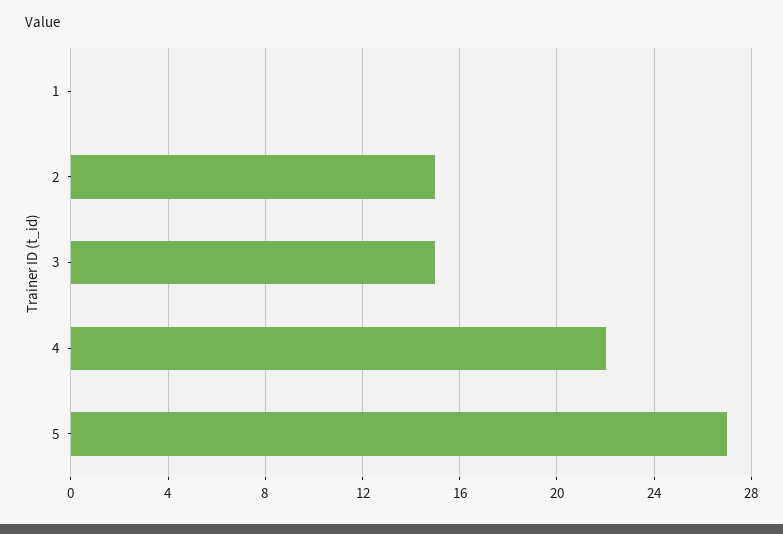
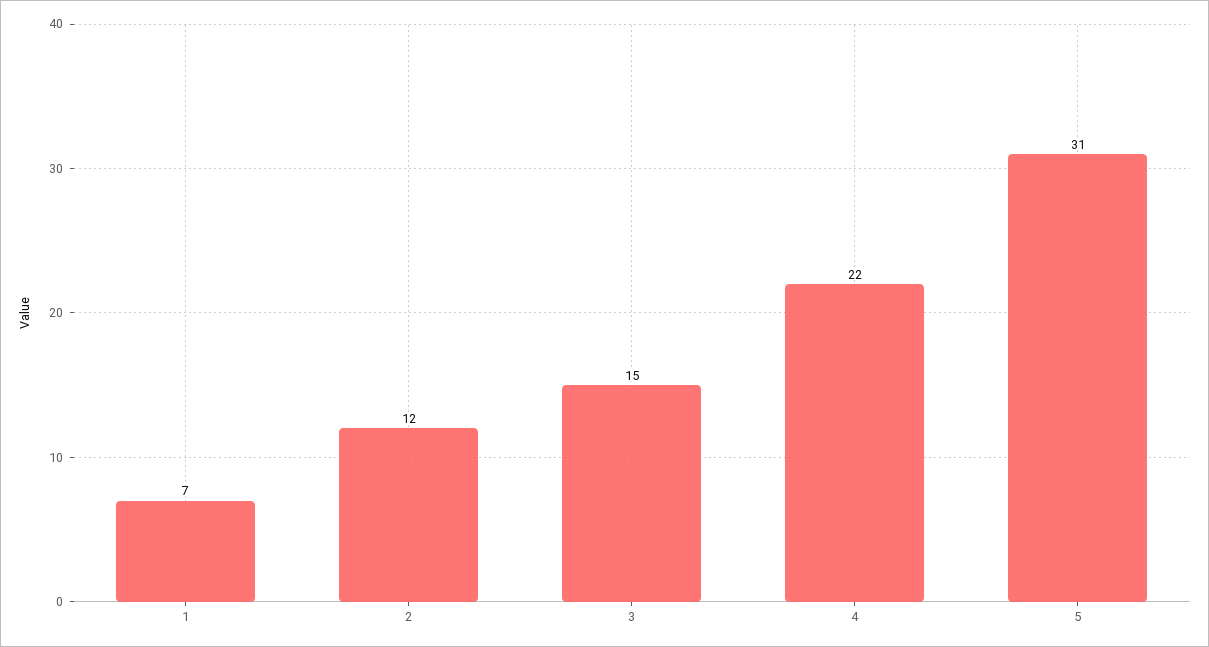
1: 0 -> 7
2: 15 -> 12
5: 27 -> 31

